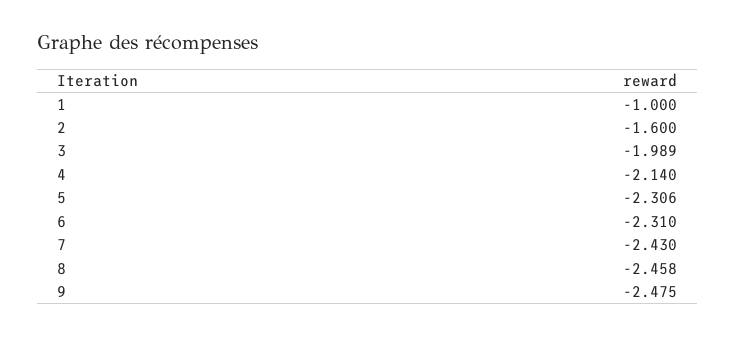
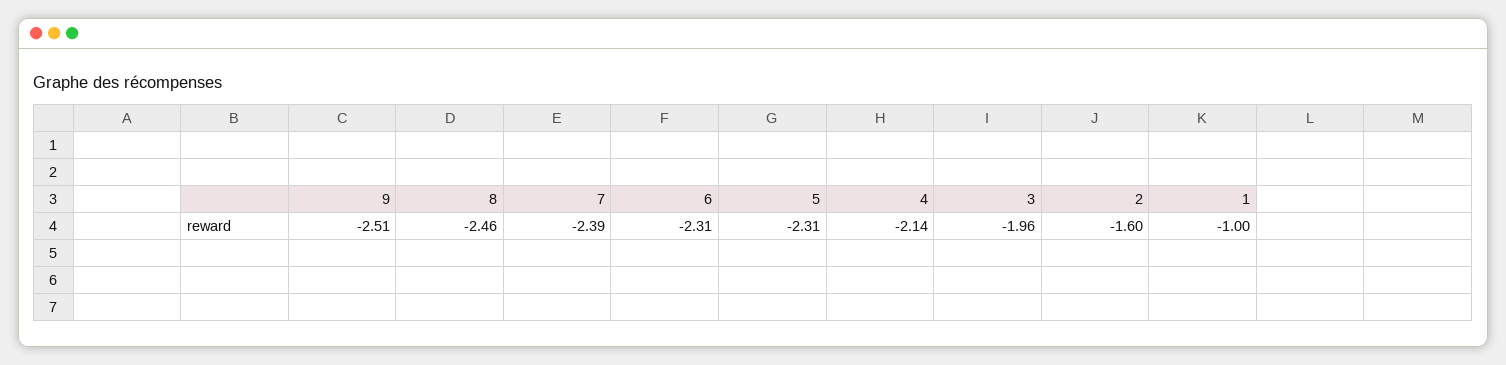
3: -1.989 -> -1.96
7: -2.43 -> -2.39
9: -2.475 -> -2.51

